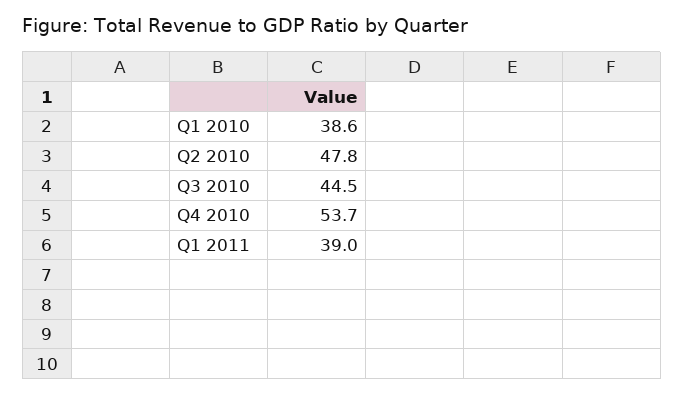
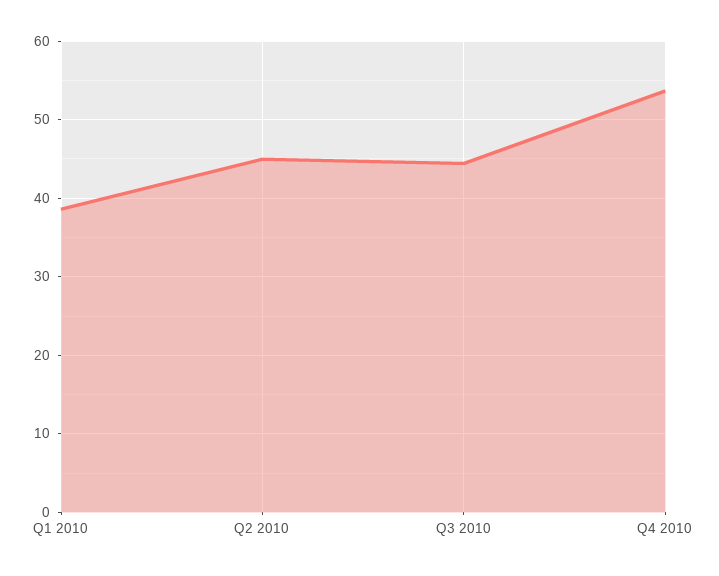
Q2 2010: 47.8 -> 45
Q1 2011: 39 -> none

